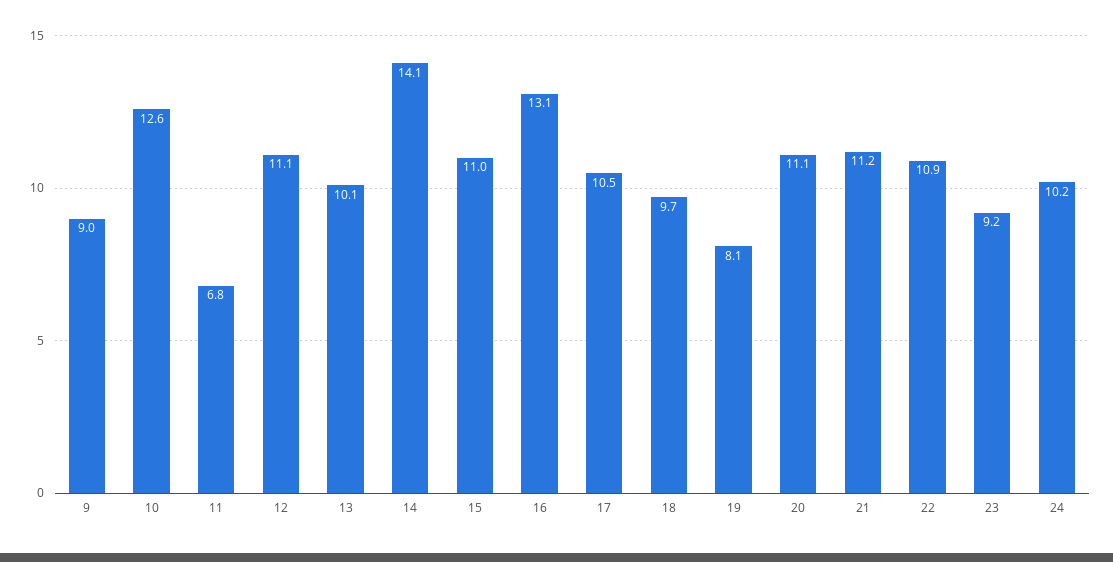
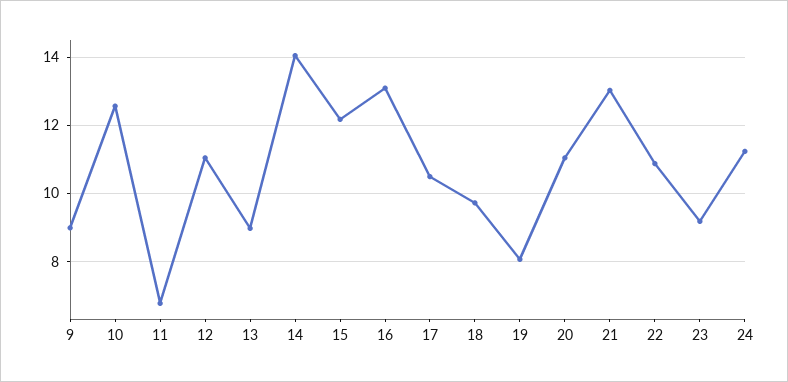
13: 10.1 -> 9
15: 11 -> 12.2
21: 11.2 -> 13
24: 10.2 -> 11.2

